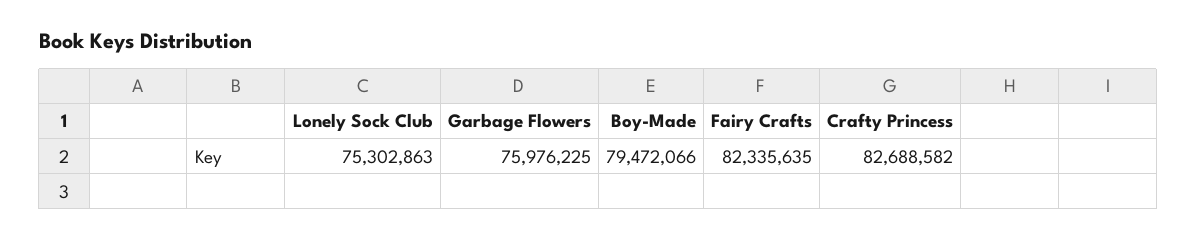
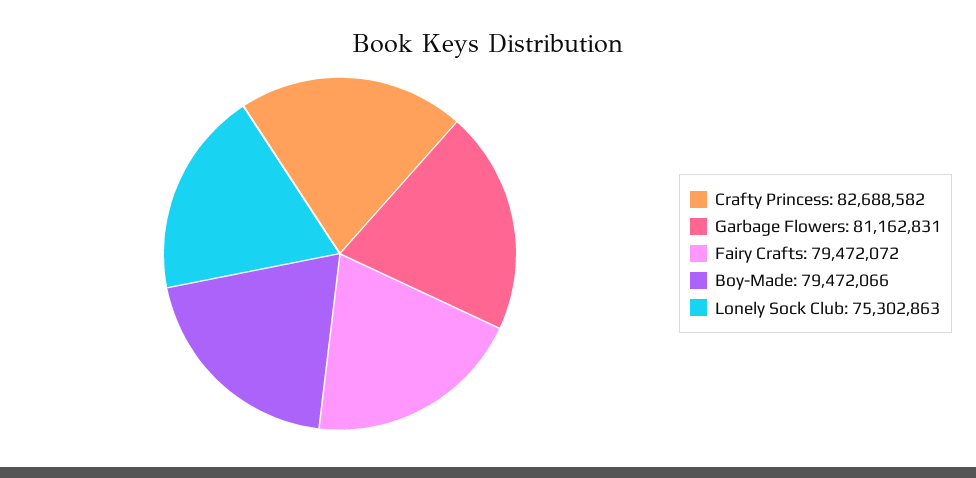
Garbage Flowers: 75976225 -> 81162831
Fairy Crafts: 82335635 -> 79472072

